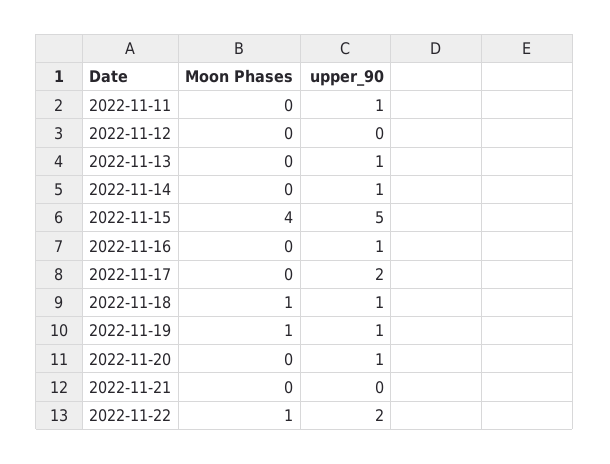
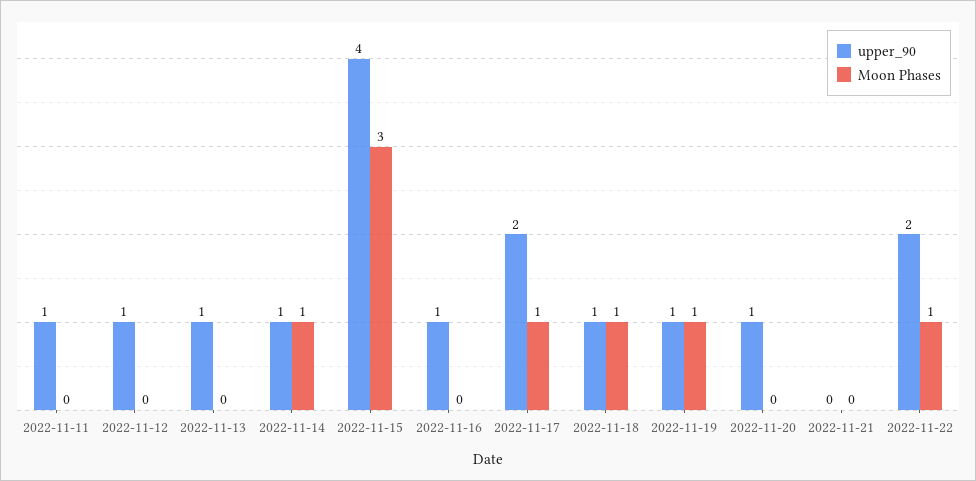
upper_90, 2022-11-12: 0 -> 1
Moon Phases, 2022-11-14: 0 -> 1
Moon Phases, 2022-11-15: 4 -> 3
upper_90, 2022-11-15: 5 -> 4
Moon Phases, 2022-11-17: 0 -> 1

